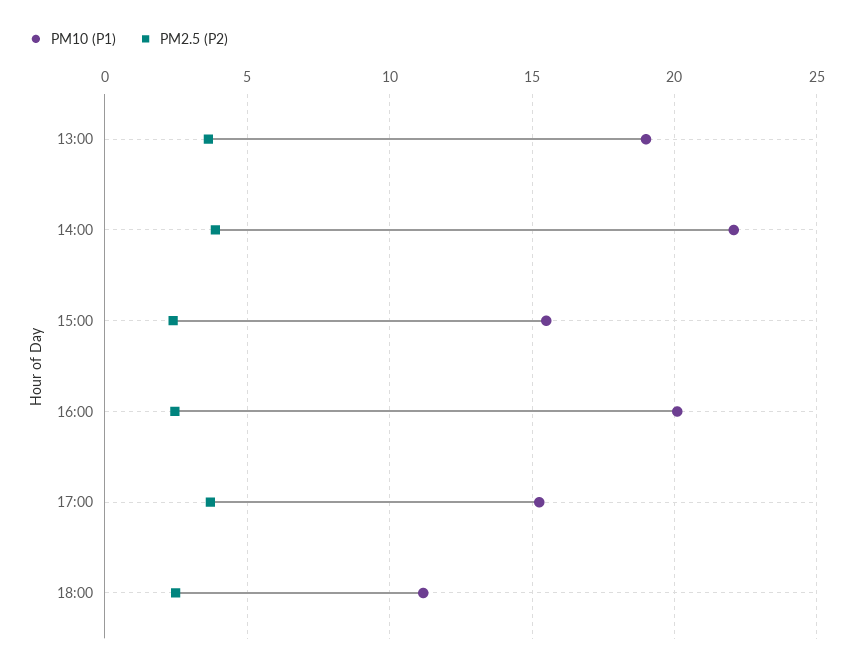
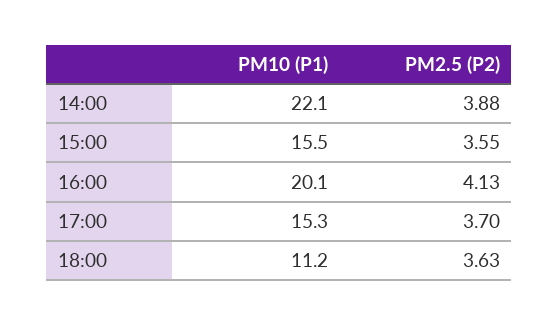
PM10 (P1), 13:00: 19 -> none
PM2.5 (P2), 13:00: 3.5 -> none
PM2.5 (P2), 15:00: 2.5 -> 3.55
PM2.5 (P2), 16:00: 2.5 -> 4.13
PM2.5 (P2), 18:00: 2.5 -> 3.63

